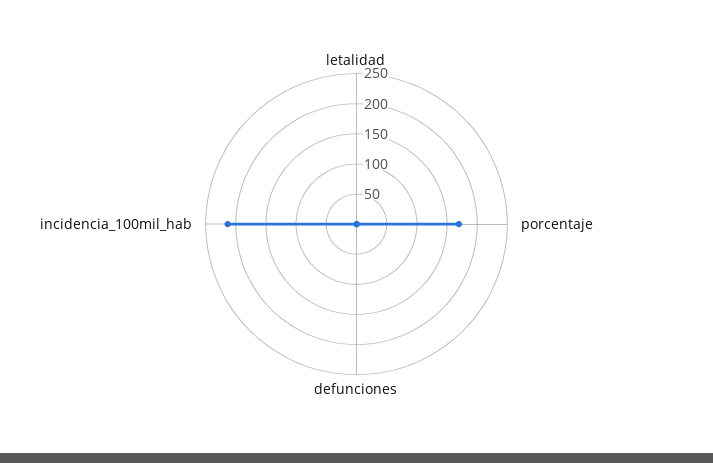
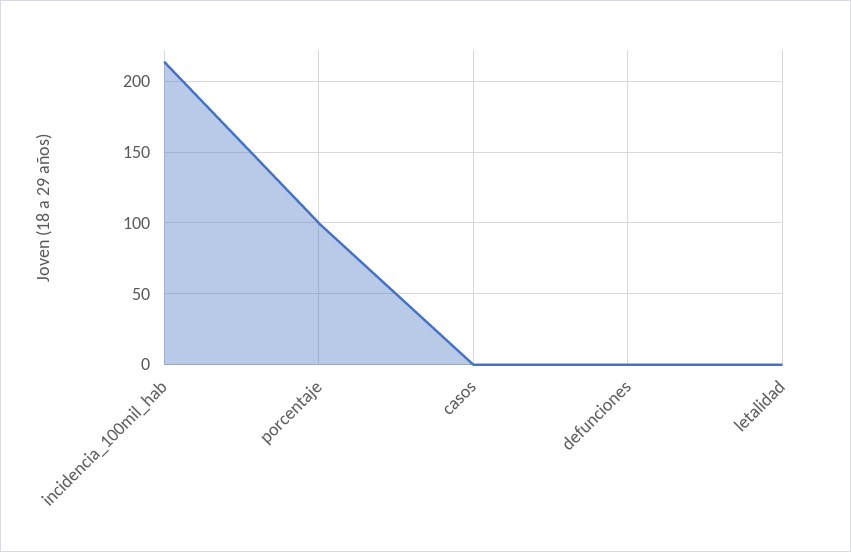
porcentaje: 175 -> 100
casos: none -> 0

